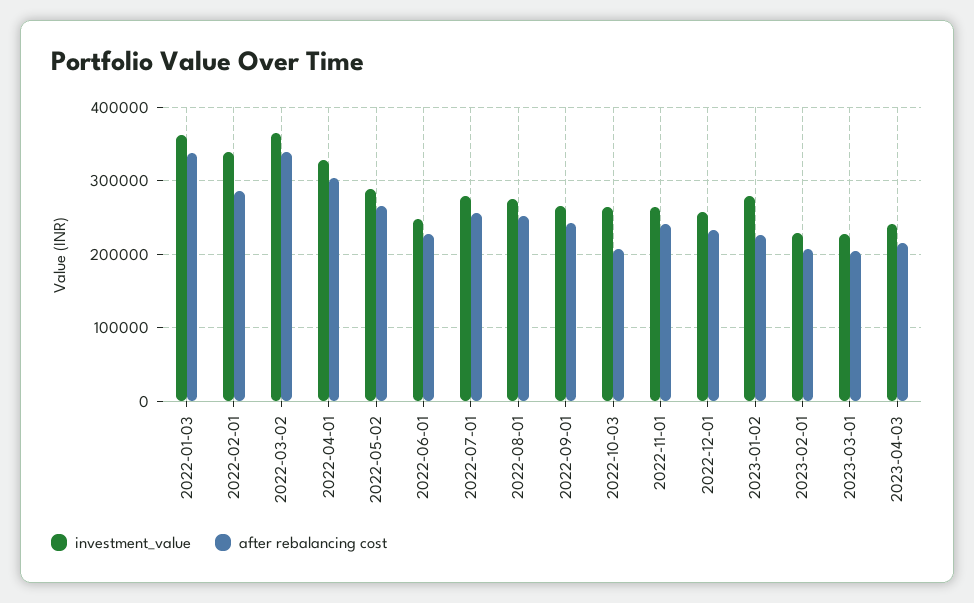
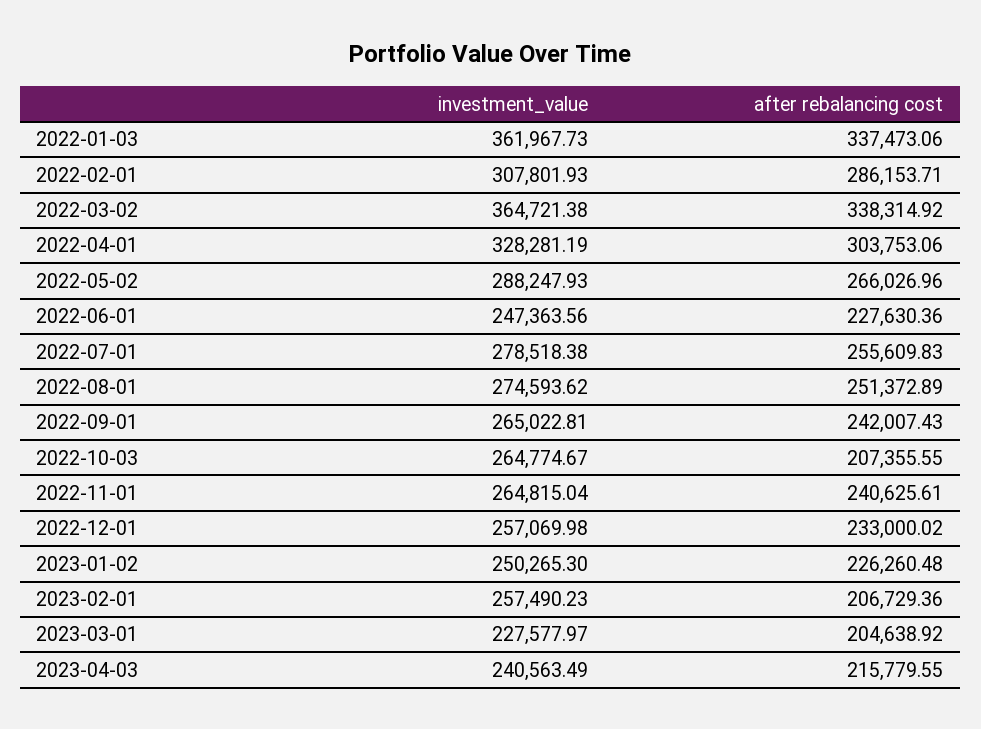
investment_value, 2022-02-01: 340000 -> 307801.93
investment_value, 2023-01-02: 280000 -> 250265.3
investment_value, 2023-02-01: 230000 -> 257490.23

